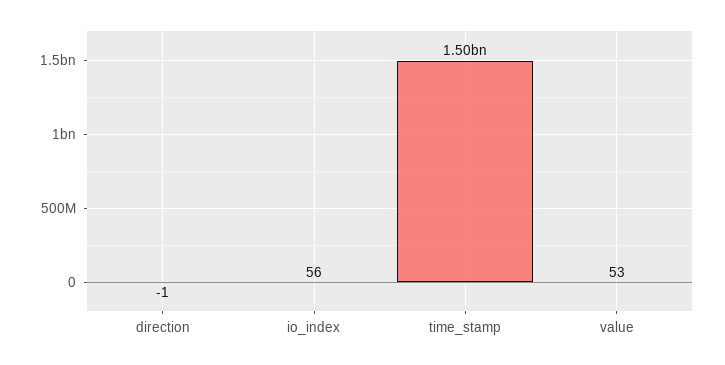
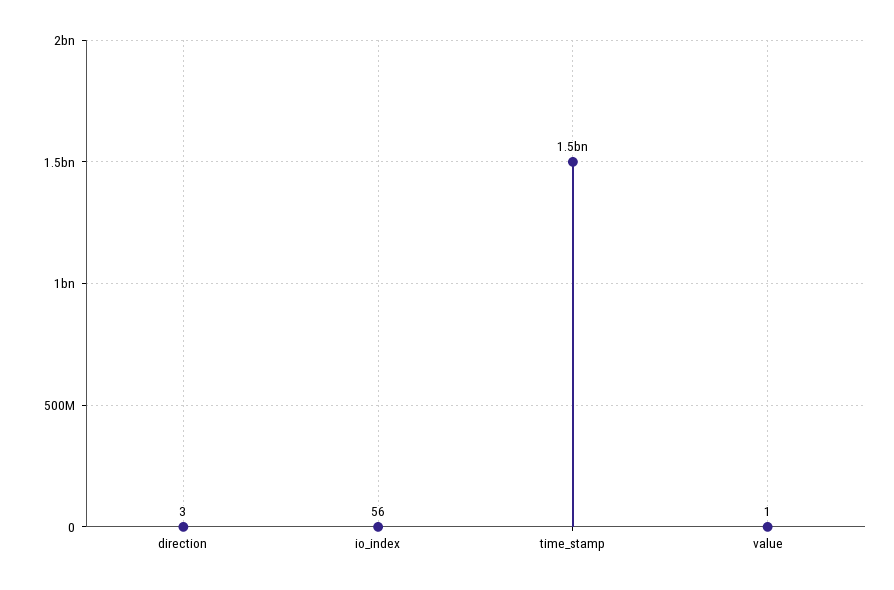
direction: -1 -> 3
value: 53 -> 1

